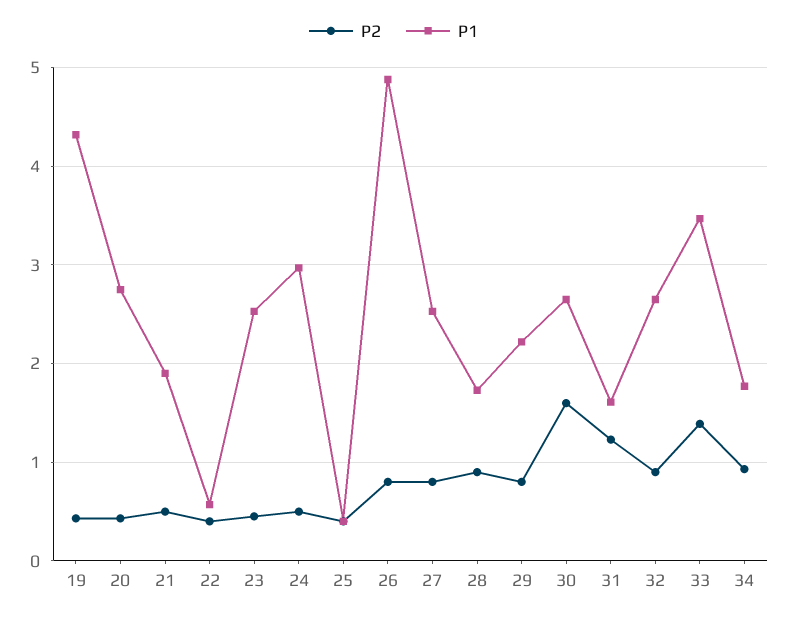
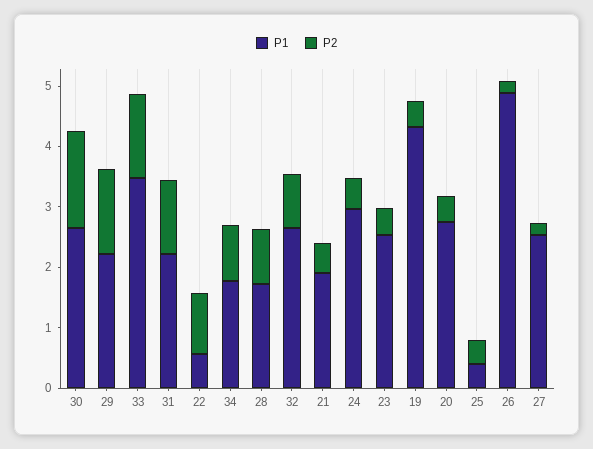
P2, 22: 0.4 -> 1
P2, 26: 0.8 -> 0.2
P2, 27: 0.8 -> 0.2
P2, 29: 0.8 -> 1.4
P1, 31: 1.6 -> 2.2

